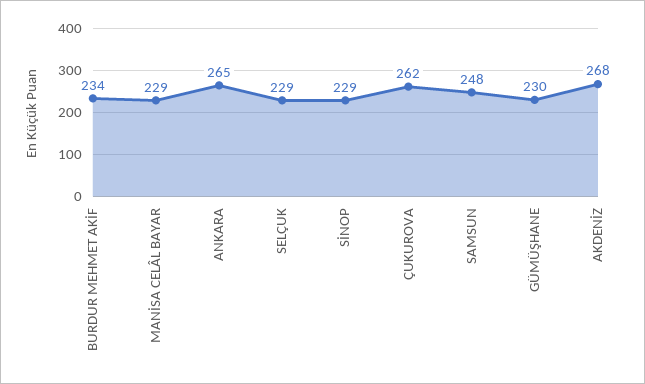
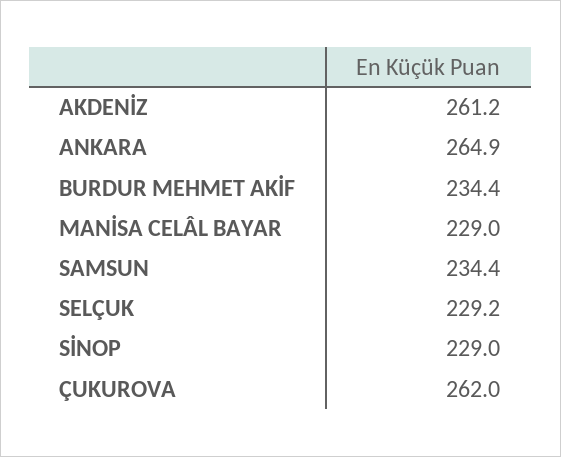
SAMSUN: 248 -> 234.4
GÜMÜŞHANE: 230 -> none
AKDENİZ: 268 -> 261.2

